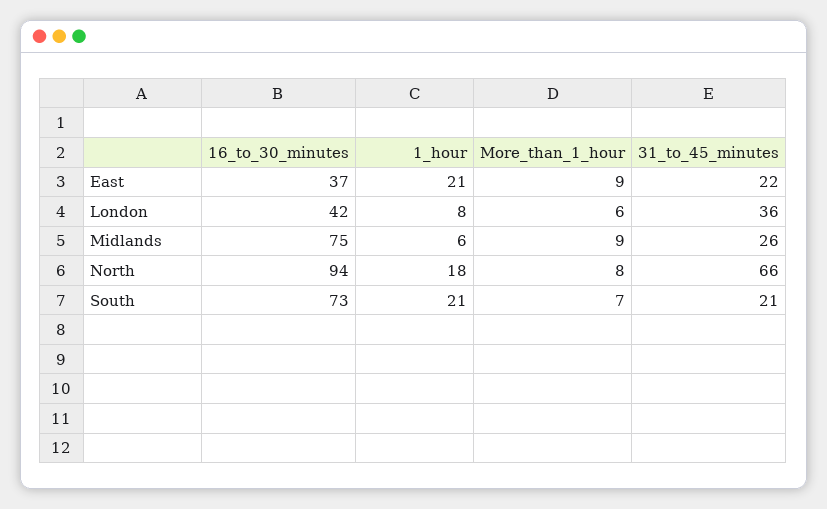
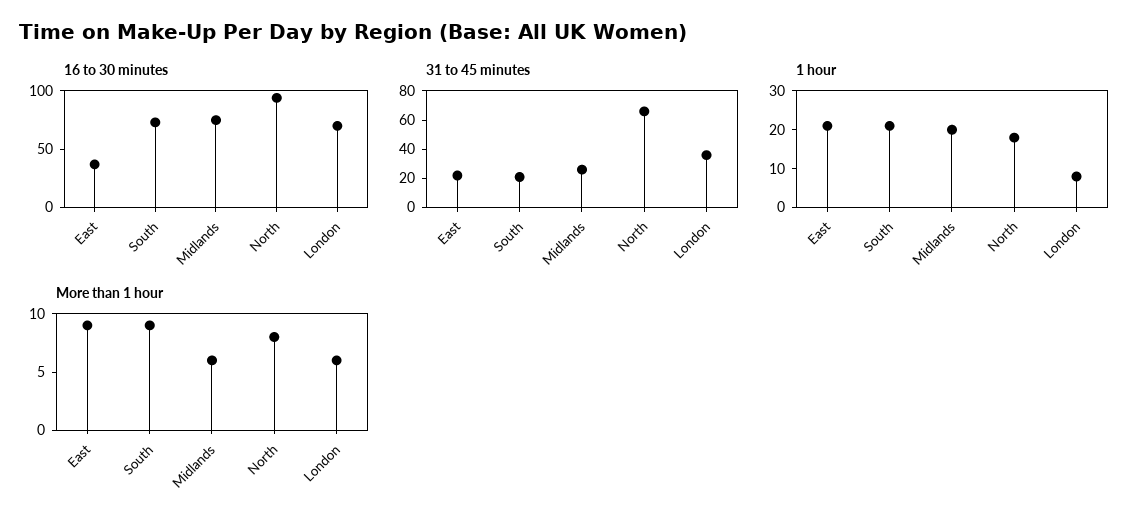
16_to_30_minutes, London: 42 -> 70
1_hour, Midlands: 6 -> 20
More_than_1_hour, Midlands: 9 -> 6
More_than_1_hour, South: 7 -> 9

